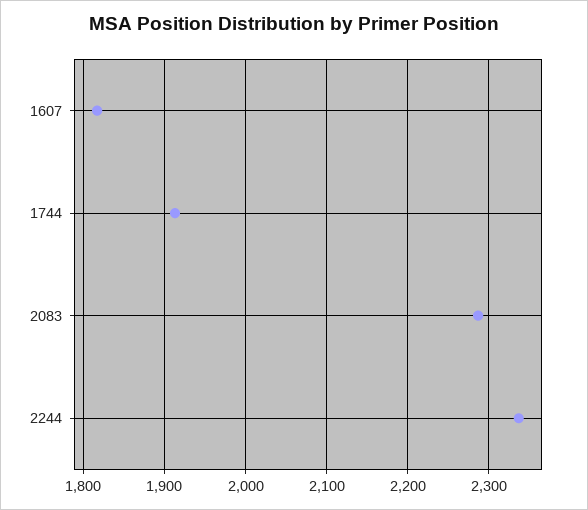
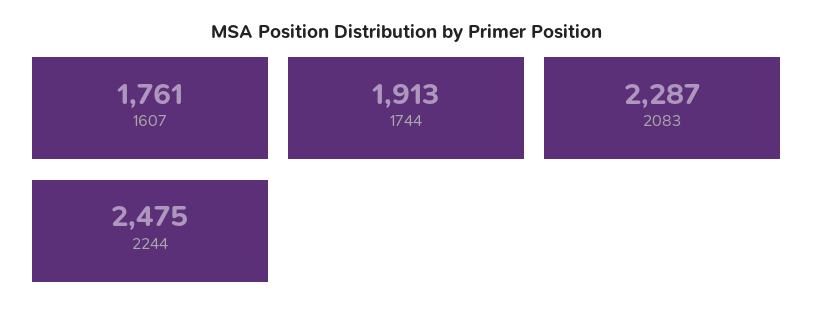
1607: 1820 -> 1761
2244: 2340 -> 2475

